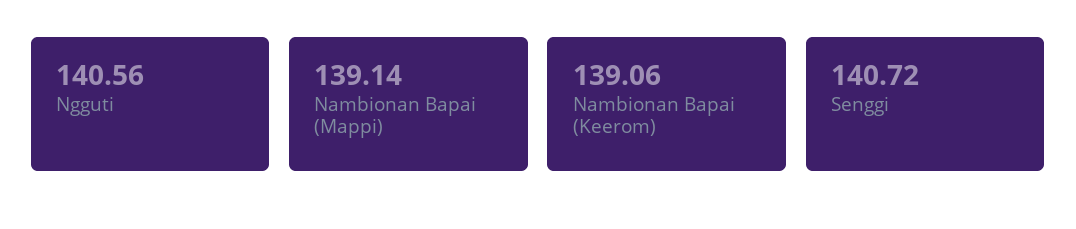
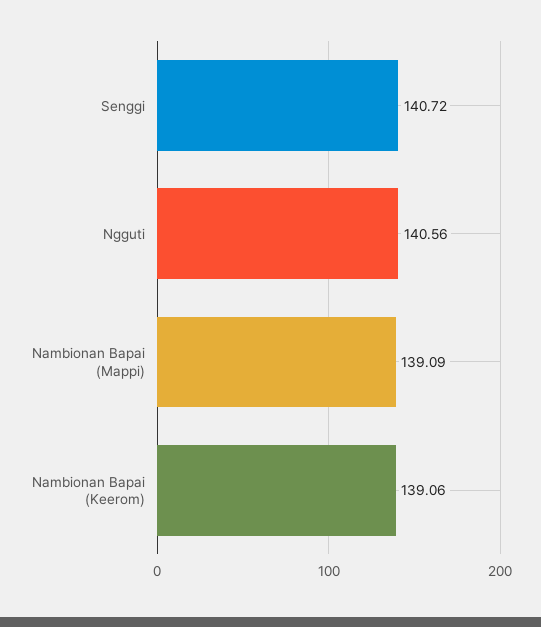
Nambionan Bapai (Mappi): 139.14 -> 139.09

